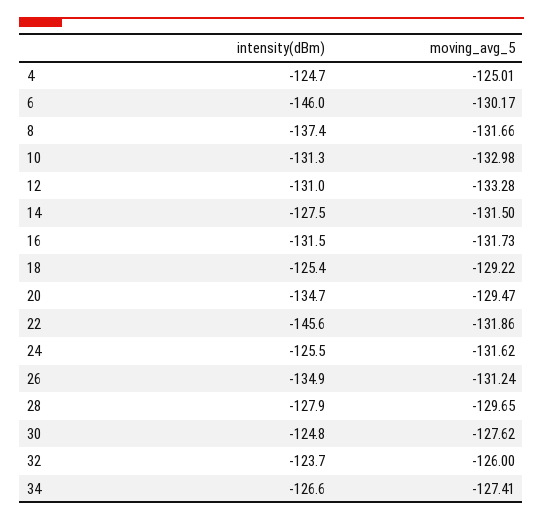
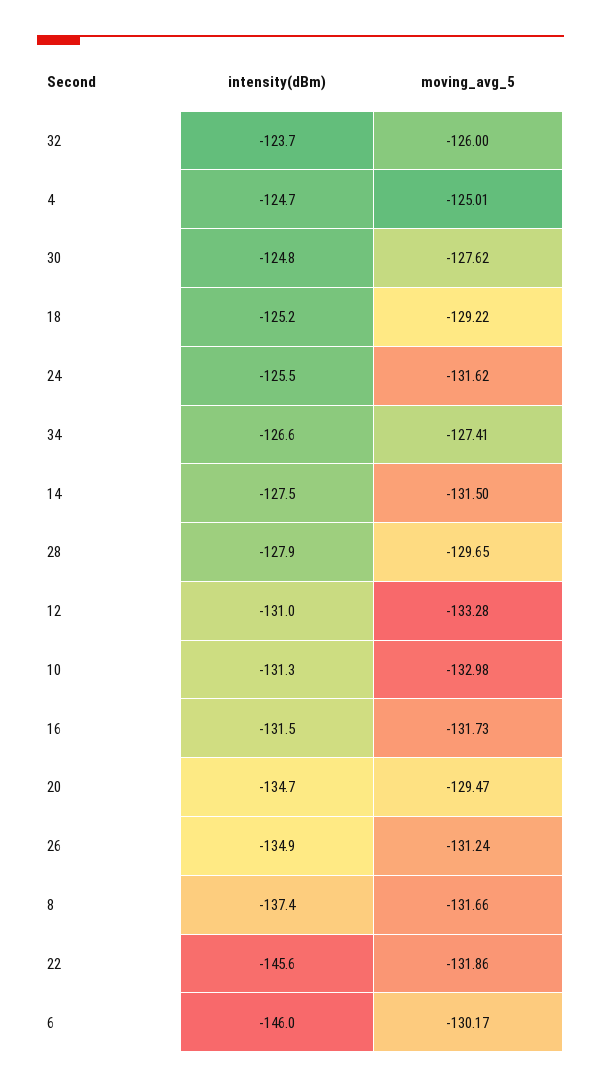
intensity(dBm), 18: -125.4 -> -125.2

